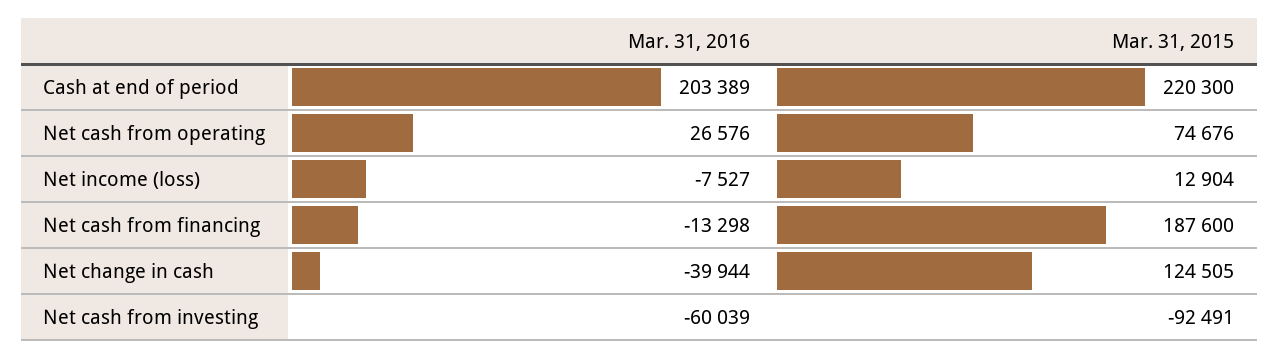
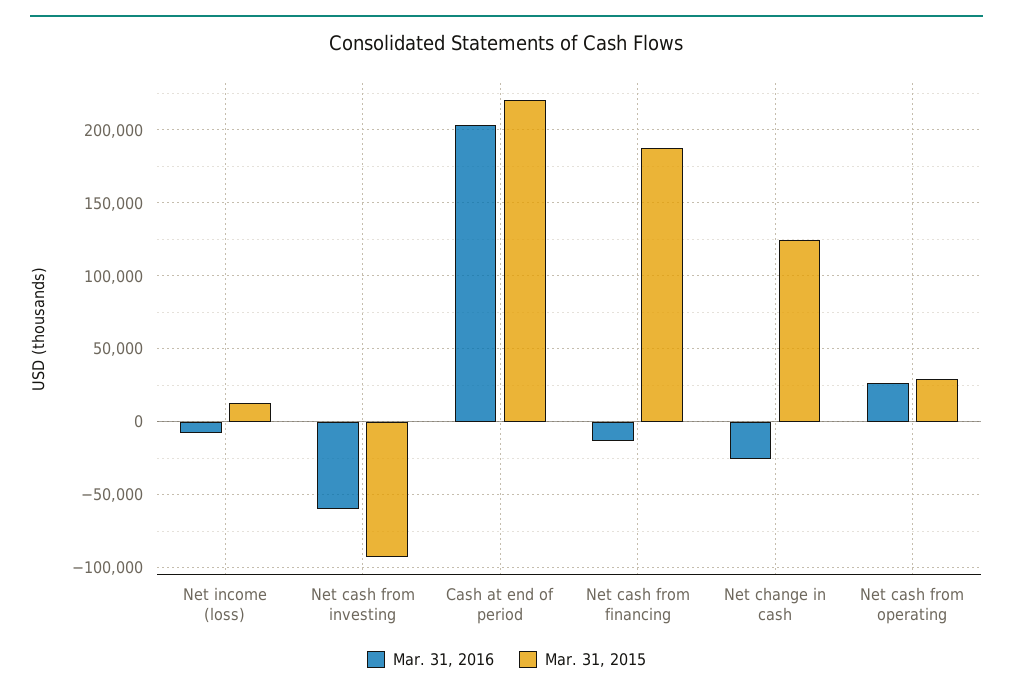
Mar. 31, 2015, Net cash from operating: 74676 -> 30000
Mar. 31, 2016, Net change in cash: -39944 -> -25000

